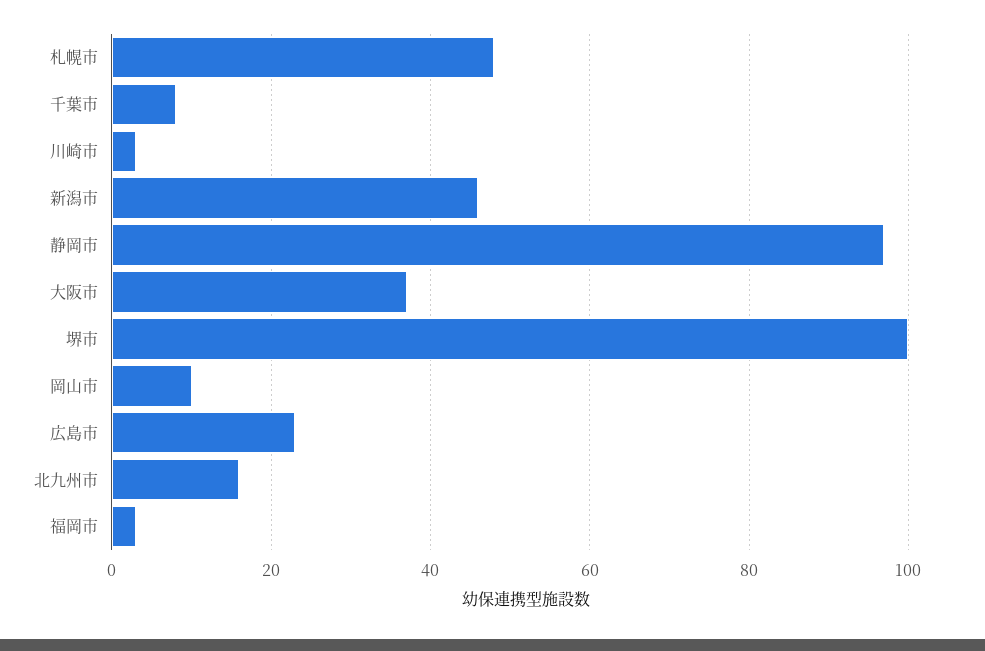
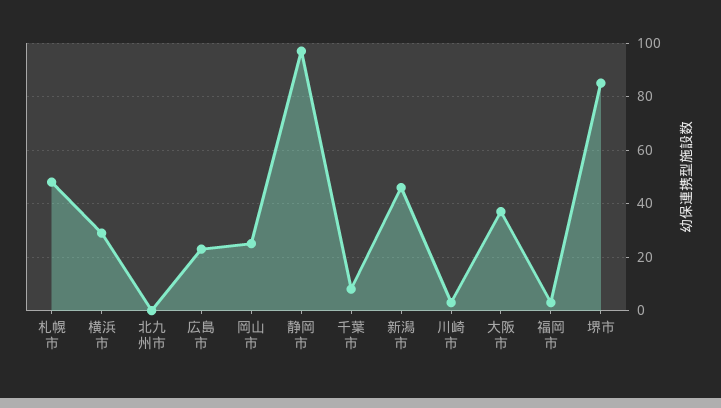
堺市: 100 -> 85
岡山市: 10 -> 25
北九州市: 15 -> 0
横浜市: none -> 30

